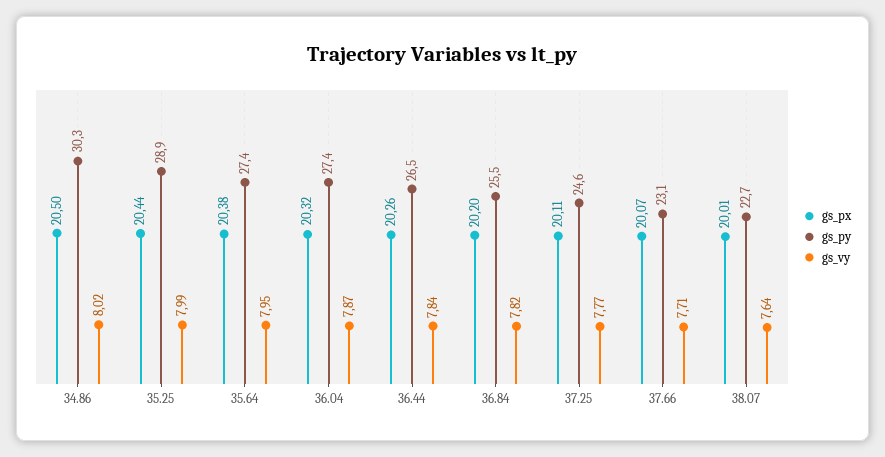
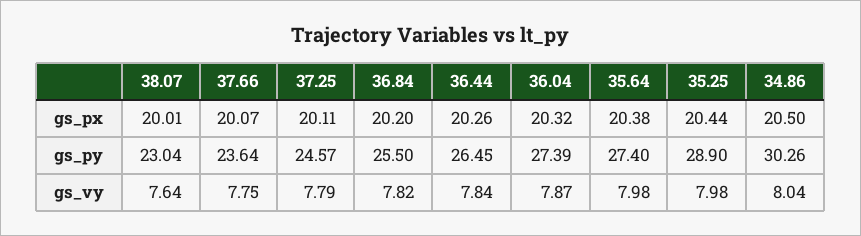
gs_vy, 34.86: 8.02 -> 8.04
gs_vy, 35.25: 7.99 -> 7.98
gs_vy, 35.64: 7.95 -> 7.98
gs_vy, 37.25: 7.77 -> 7.79
gs_py, 37.66: 23.1 -> 23.64
gs_vy, 37.66: 7.71 -> 7.75
gs_py, 38.07: 22.7 -> 23.04

